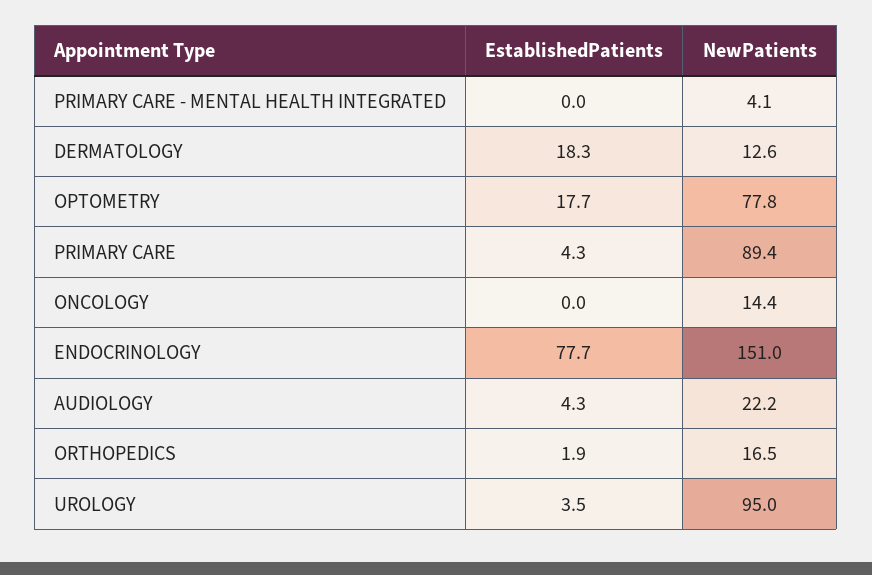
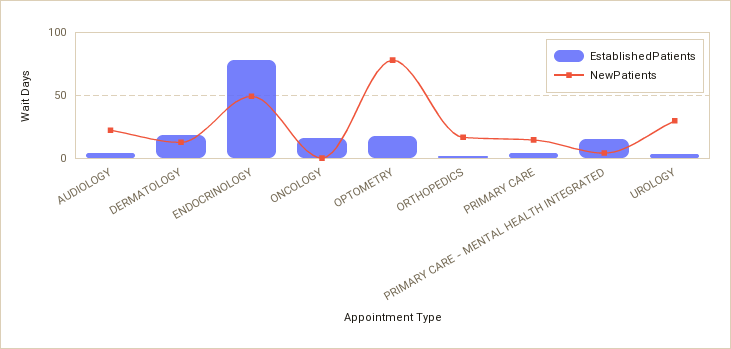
EstablishedPatients, PRIMARY CARE - MENTAL HEALTH INTEGRATED: 0 -> 15
NewPatients, PRIMARY CARE: 89.4 -> 15
EstablishedPatients, ONCOLOGY: 0 -> 15
NewPatients, ONCOLOGY: 14.4 -> 0
NewPatients, ENDOCRINOLOGY: 151 -> 50
NewPatients, UROLOGY: 95 -> 30

